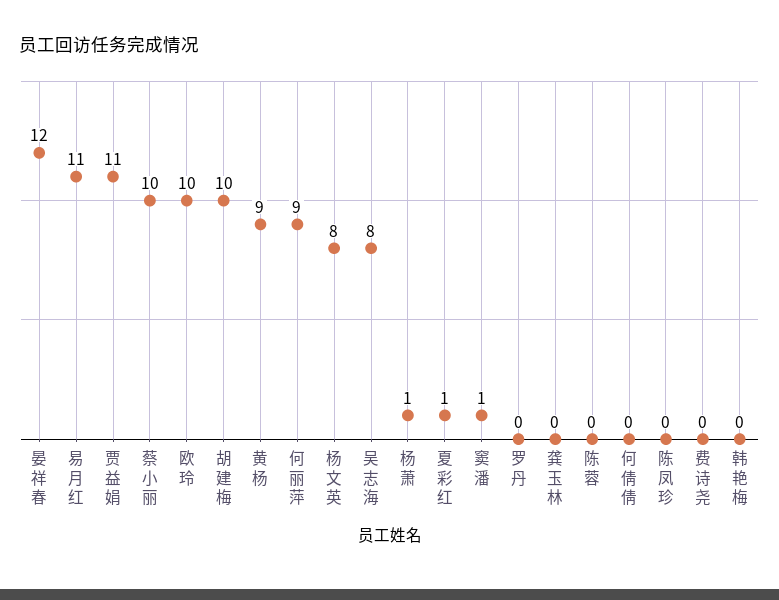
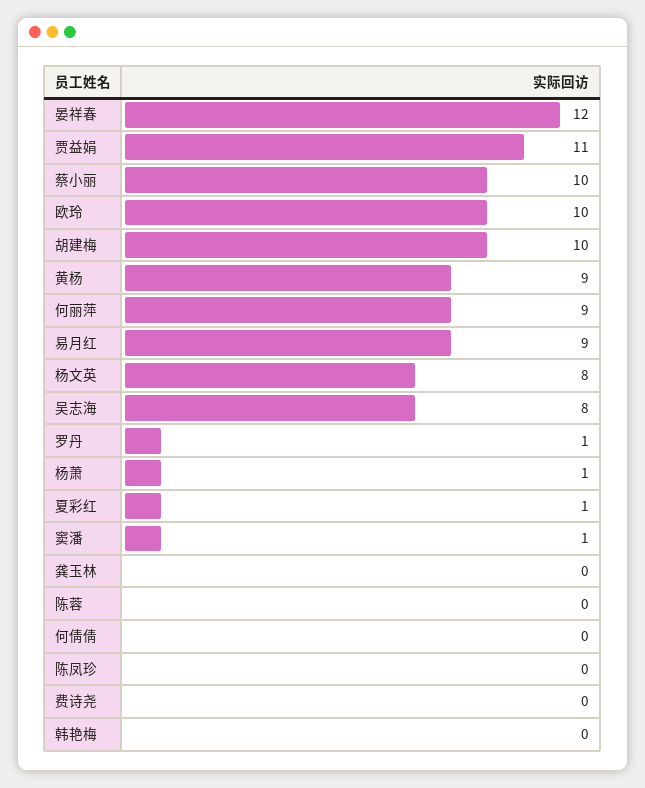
易月红: 11 -> 9
罗丹: 0 -> 1

